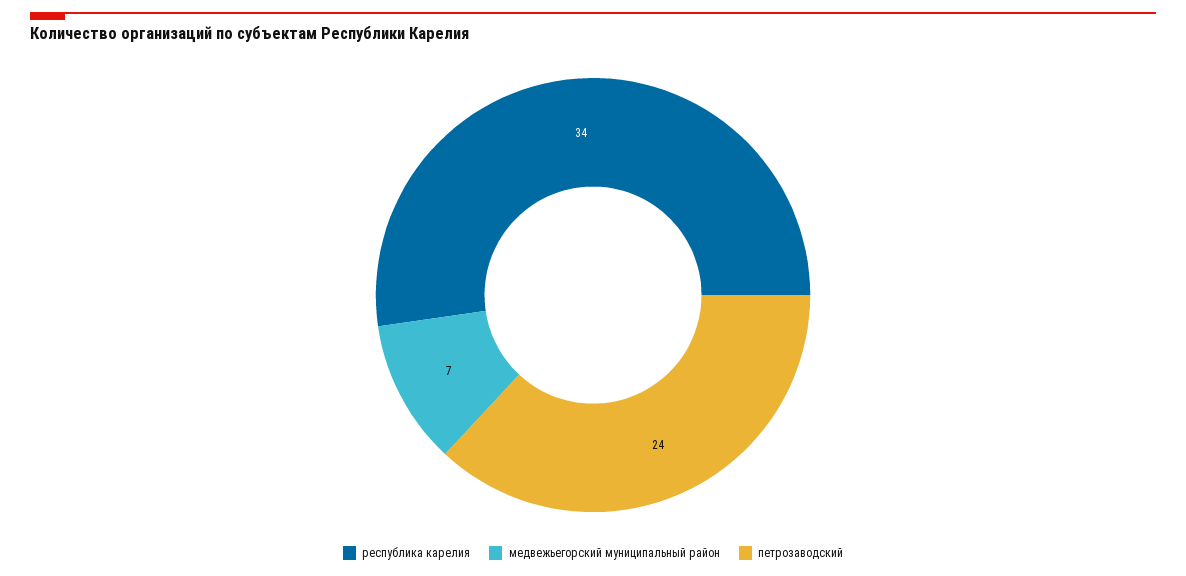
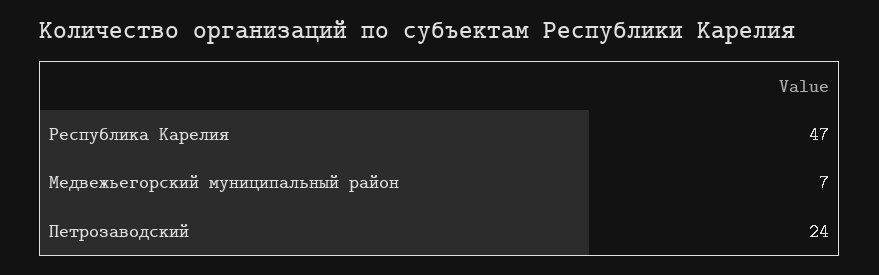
республика карелия: 34 -> 47

